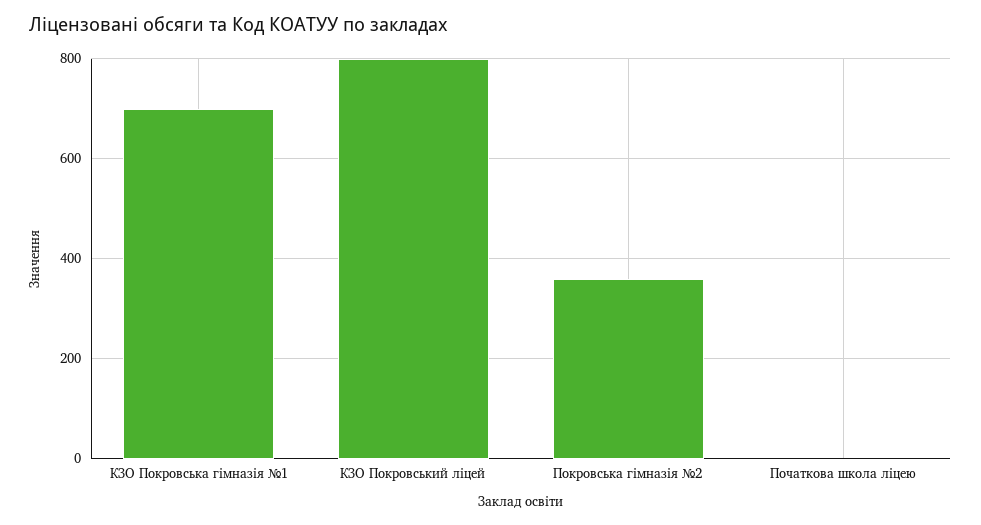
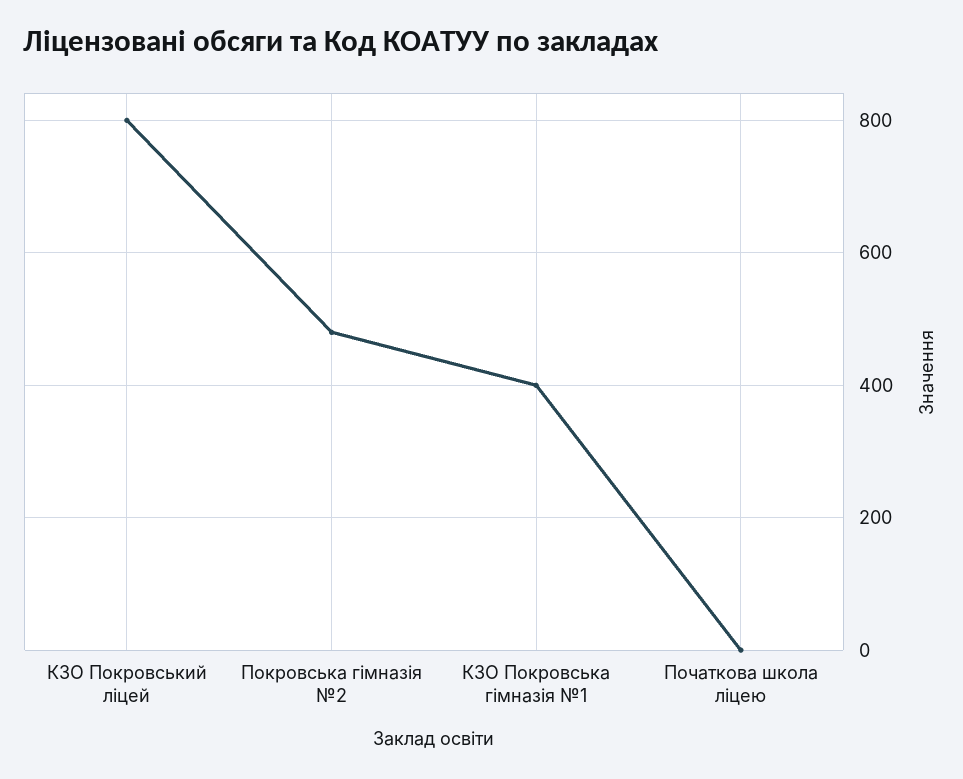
КЗО Покровська гімназія №1: 700 -> 400
Покровська гімназія №2: 360 -> 480

